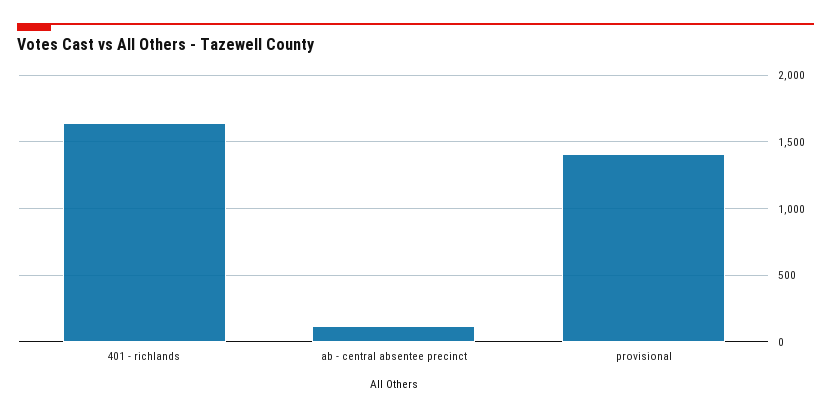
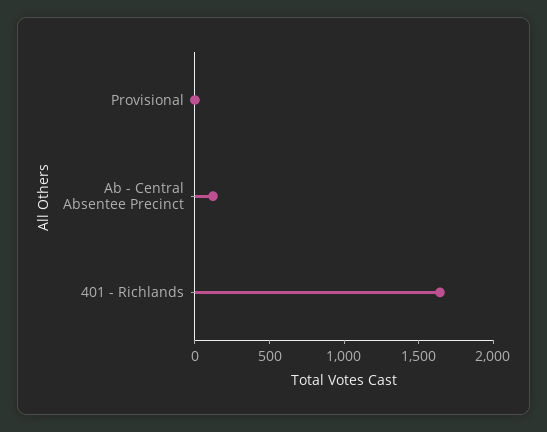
provisional: 1400 -> 0

